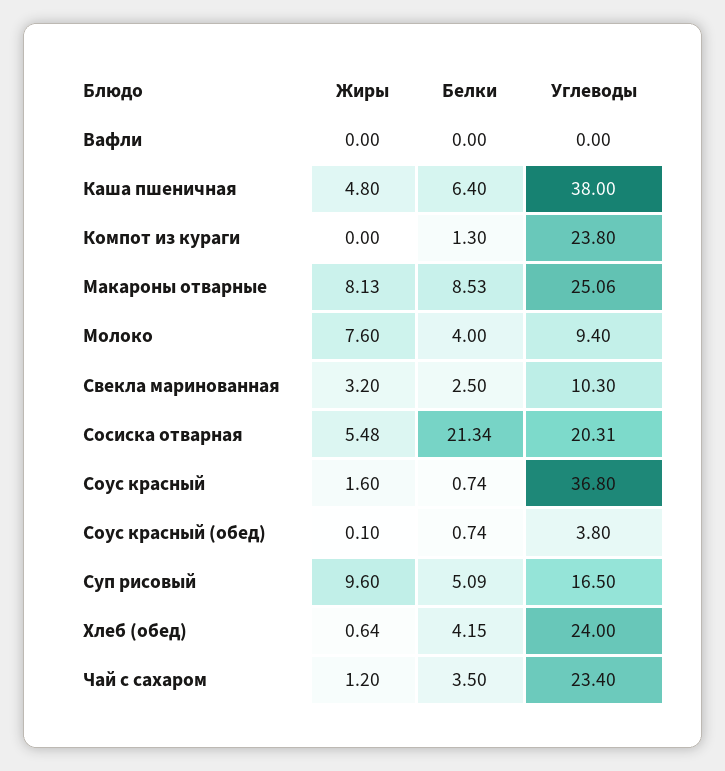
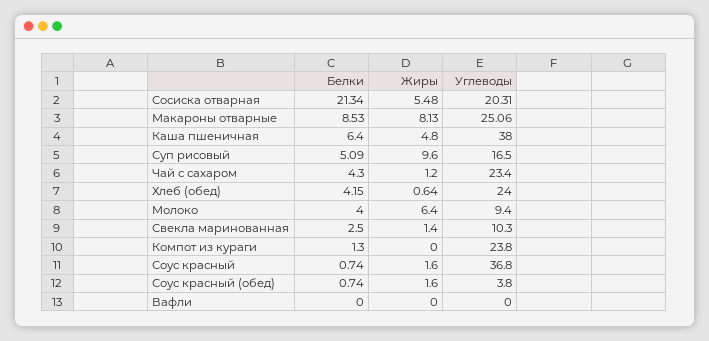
Жиры, Молоко: 7.6 -> 6.4
Жиры, Свекла маринованная: 3.2 -> 1.4
Жиры, Соус красный (обед): 0.1 -> 1.6
Белки, Чай с сахаром: 3.5 -> 4.3

